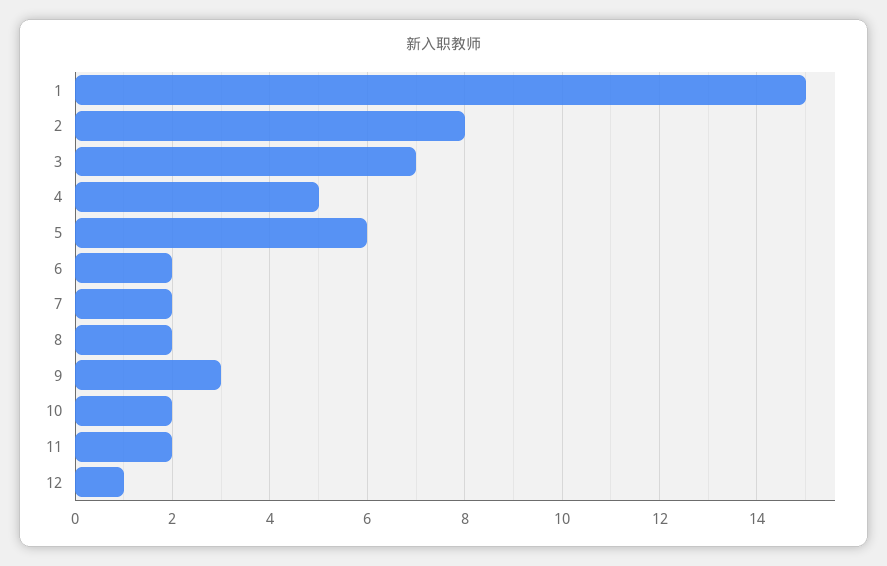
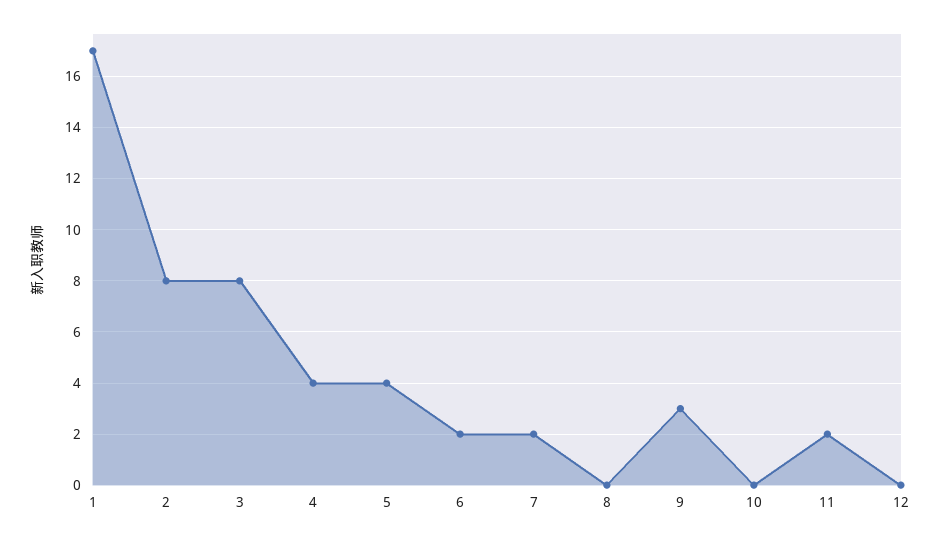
1: 15 -> 17
3: 7 -> 8
4: 5 -> 4
5: 6 -> 4
8: 2 -> 0
10: 2 -> 0
12: 1 -> 0

